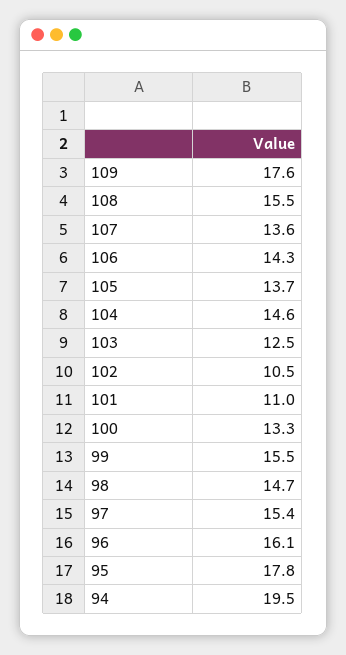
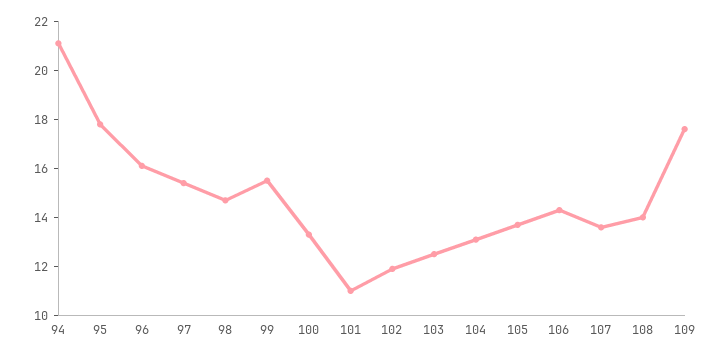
108: 15.5 -> 14
104: 14.6 -> 13
102: 10.5 -> 12
94: 19.5 -> 21

